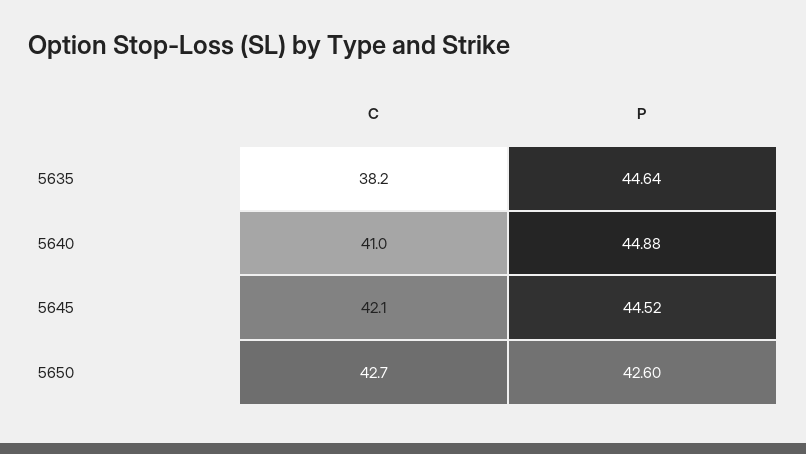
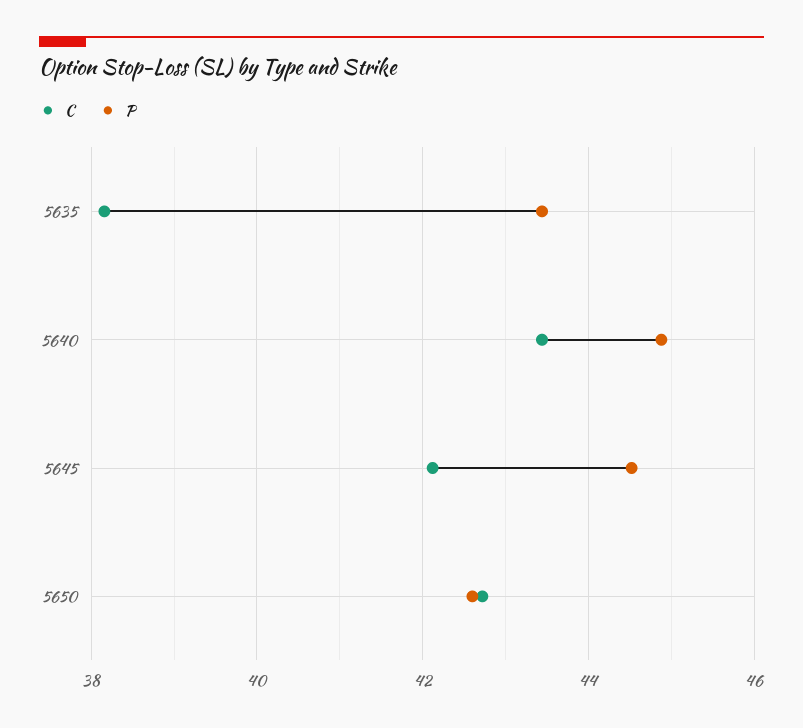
P, 5635: 44.64 -> 43.4
C, 5640: 41 -> 43.4

